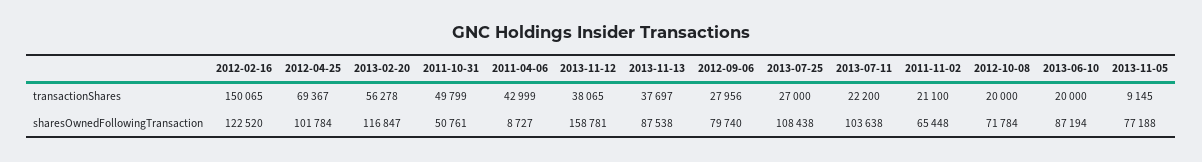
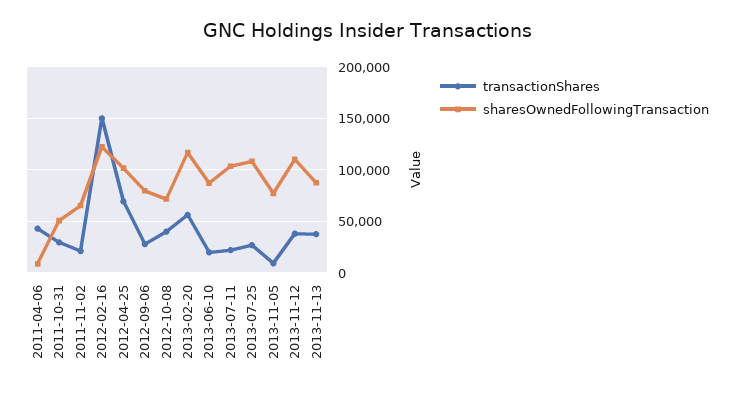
transactionShares, 2011-10-31: 49799 -> 30000
transactionShares, 2012-10-08: 20000 -> 40000
sharesOwnedFollowingTransaction, 2013-11-12: 158781 -> 110000

